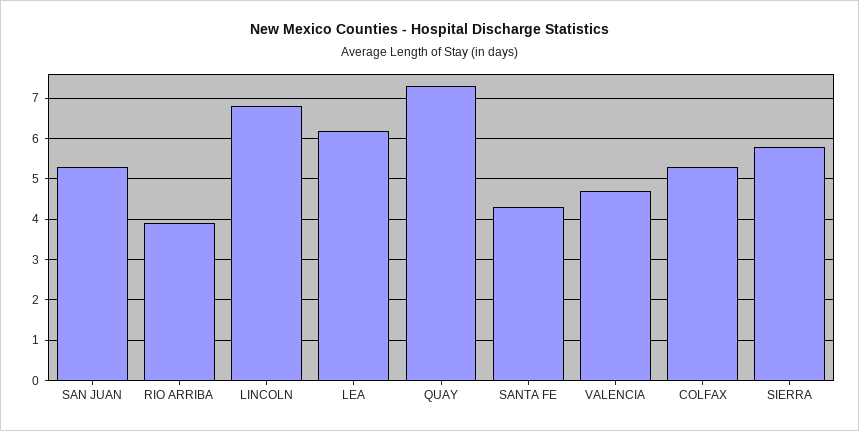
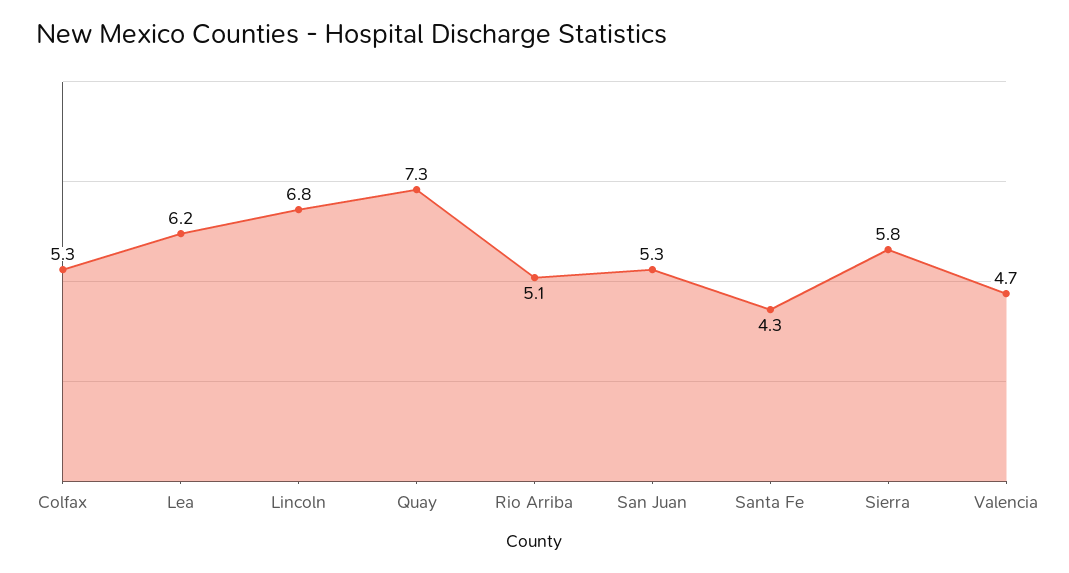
RIO ARRIBA: 4 -> 5.1

